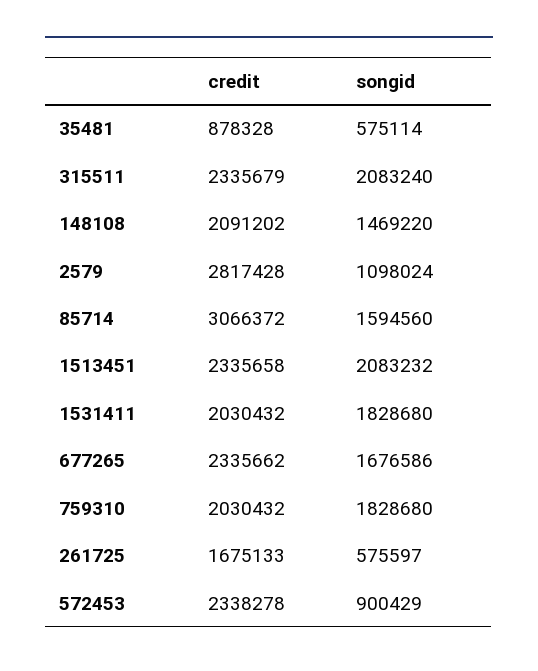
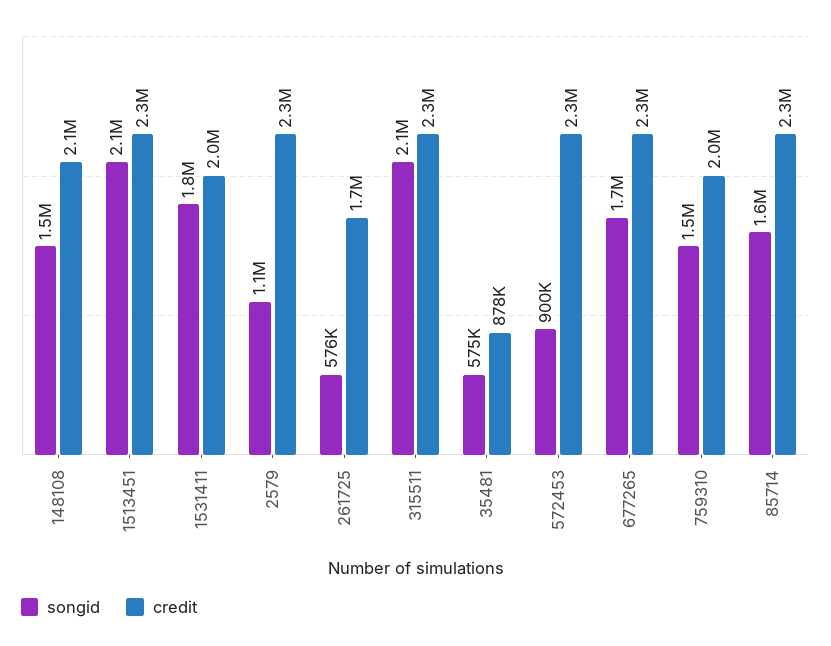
credit, 2579: 2817428 -> 2300000
credit, 85714: 3066372 -> 2300000
songid, 759310: 1828680 -> 1500000

